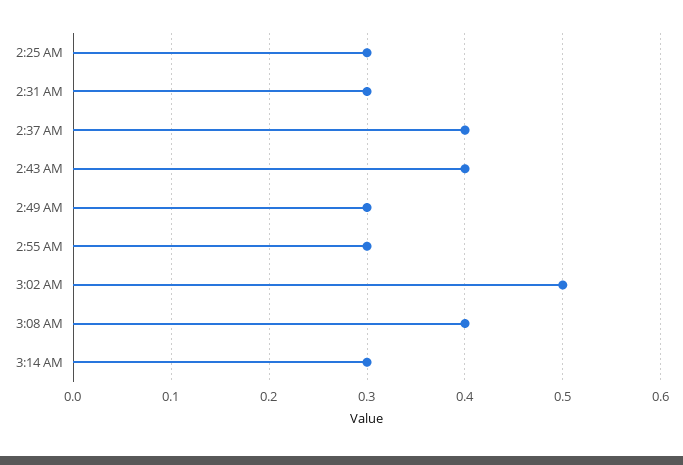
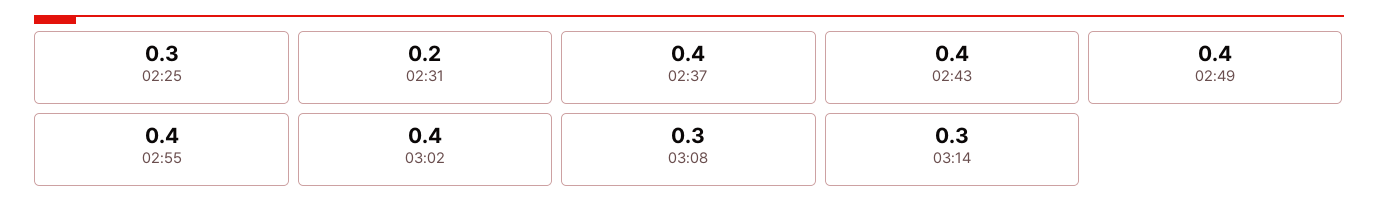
2:31 AM: 0.3 -> 0.2
2:49 AM: 0.3 -> 0.4
2:55 AM: 0.3 -> 0.4
3:02 AM: 0.5 -> 0.4
3:08 AM: 0.4 -> 0.3

